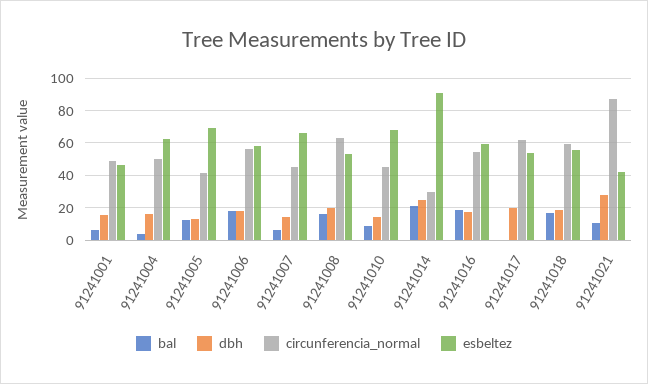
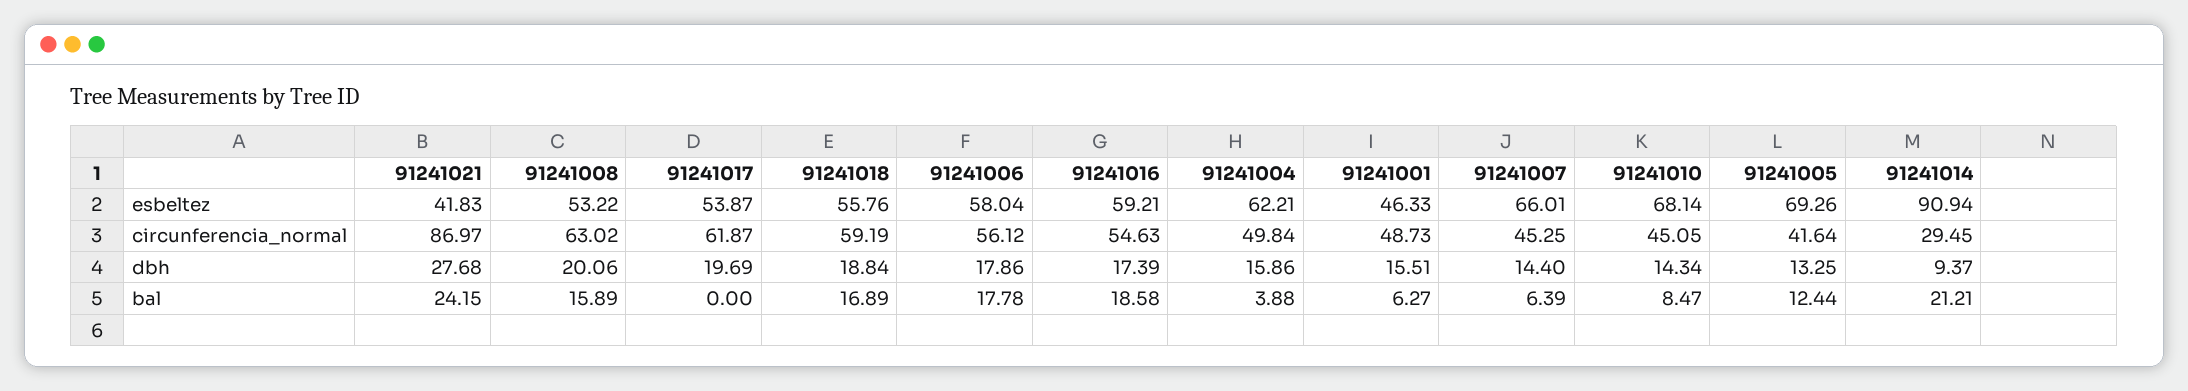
dbh, 91241014: 25 -> 9.37
bal, 91241021: 10 -> 24.15

